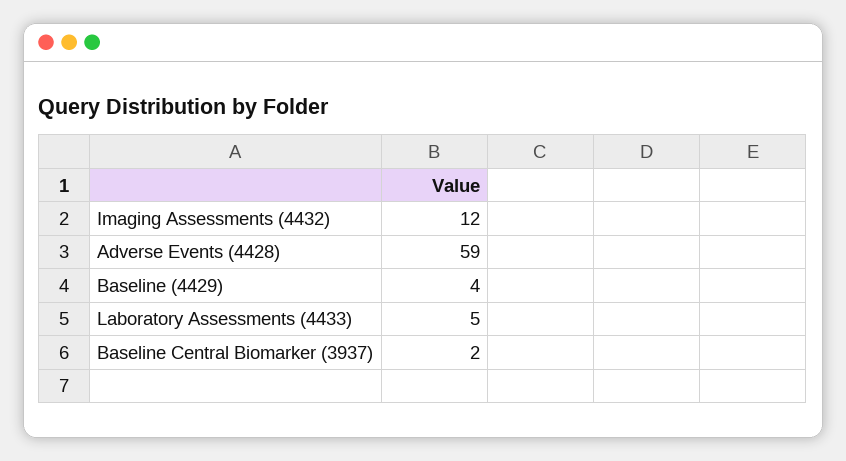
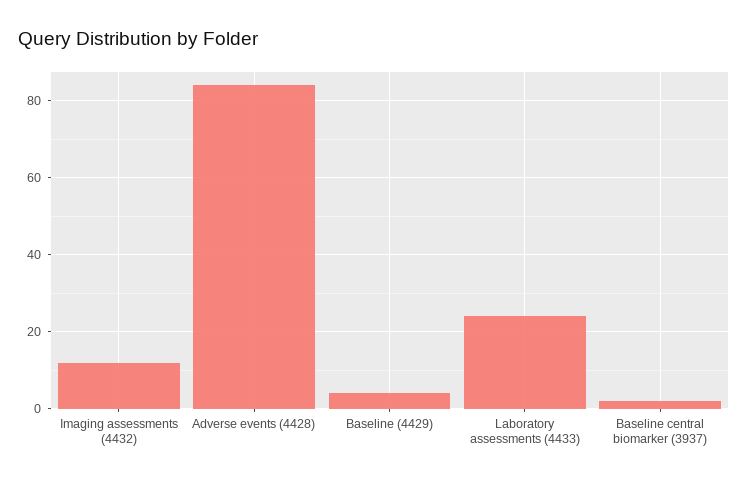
Adverse Events (4428): 59 -> 85
Laboratory Assessments (4433): 5 -> 25

